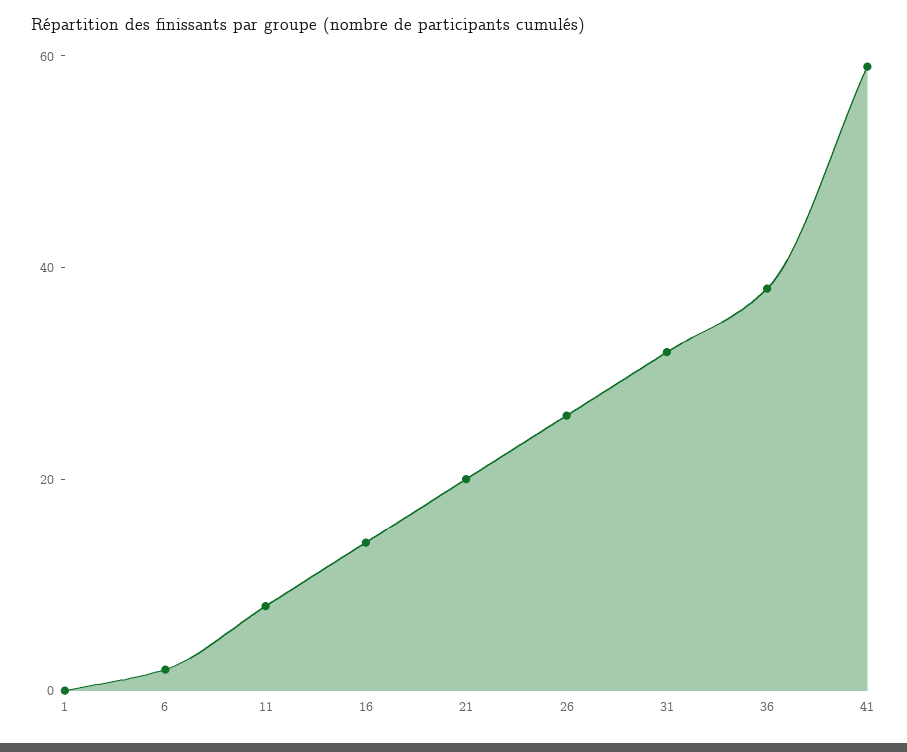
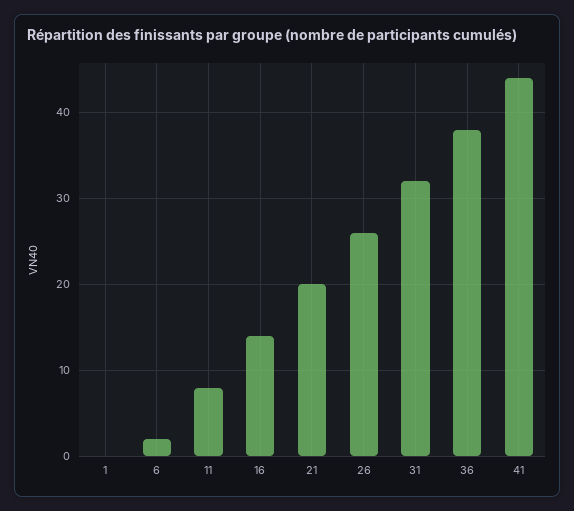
41: 60 -> 44

